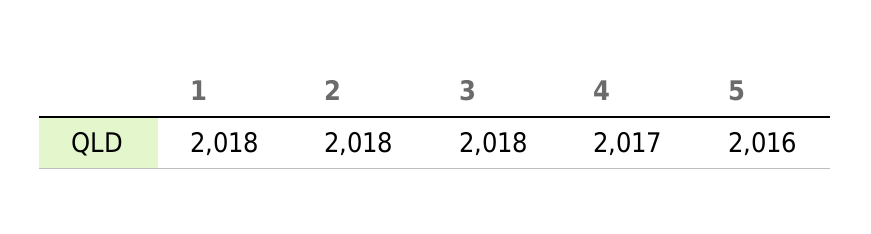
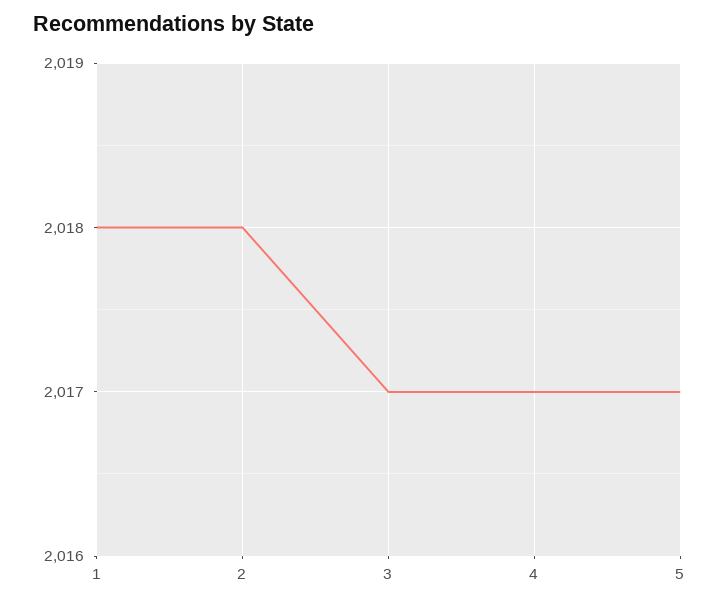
3: 2018 -> 2017
5: 2016 -> 2017

